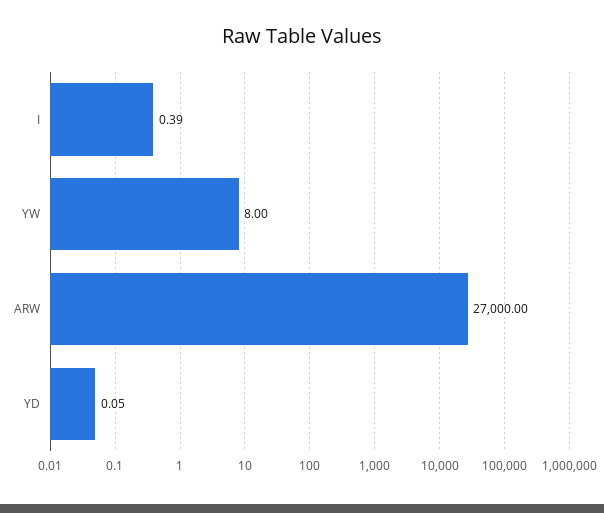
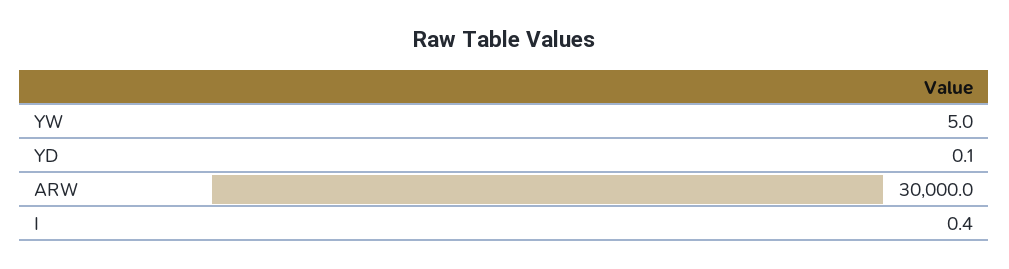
YW: 8 -> 5
ARW: 27000 -> 30000

